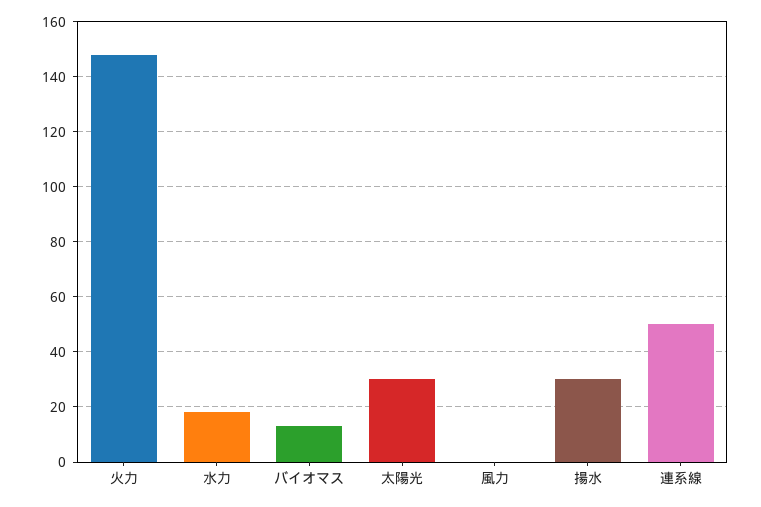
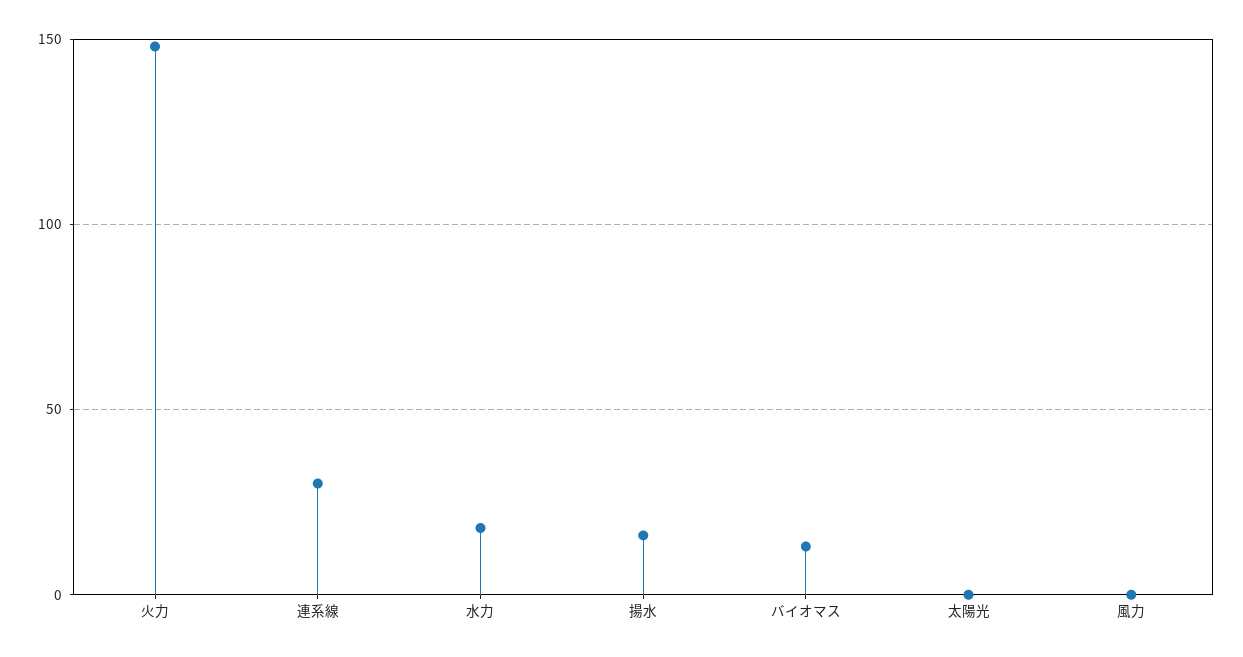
太陽光: 30 -> 0
揚水: 30 -> 15
連系線: 50 -> 30

